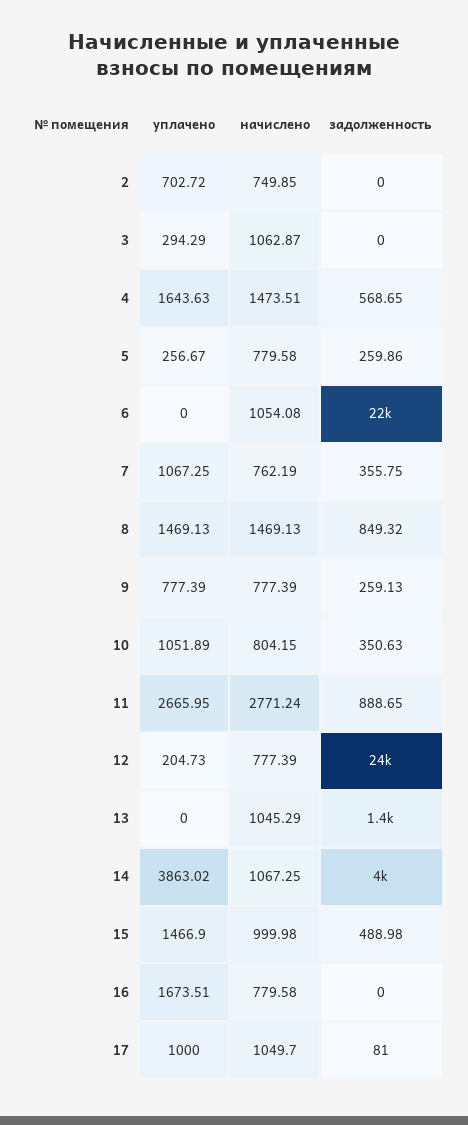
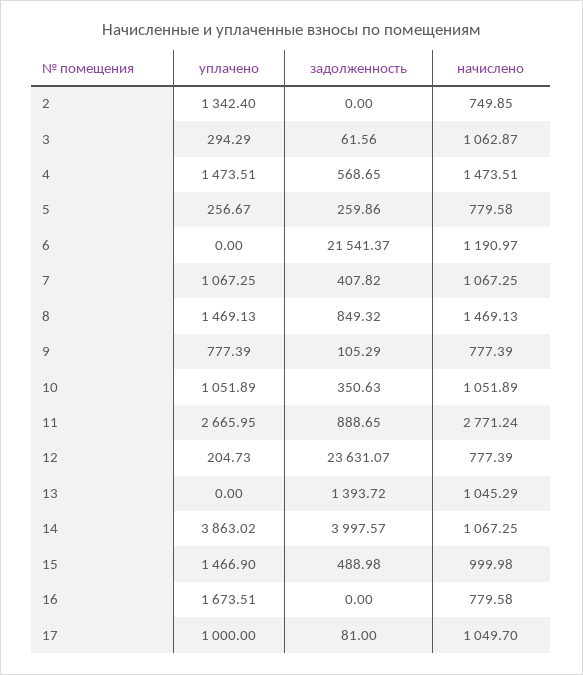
уплачено, 2: 702.72 -> 1342.4
задолженность, 3: 0 -> 61.56
уплачено, 4: 1643.63 -> 1473.51
начислено, 6: 1054.08 -> 1190.97
начислено, 7: 762.19 -> 1067.25
задолженность, 7: 355.75 -> 407.82
задолженность, 9: 259.13 -> 105.29
начислено, 10: 804.15 -> 1051.89

